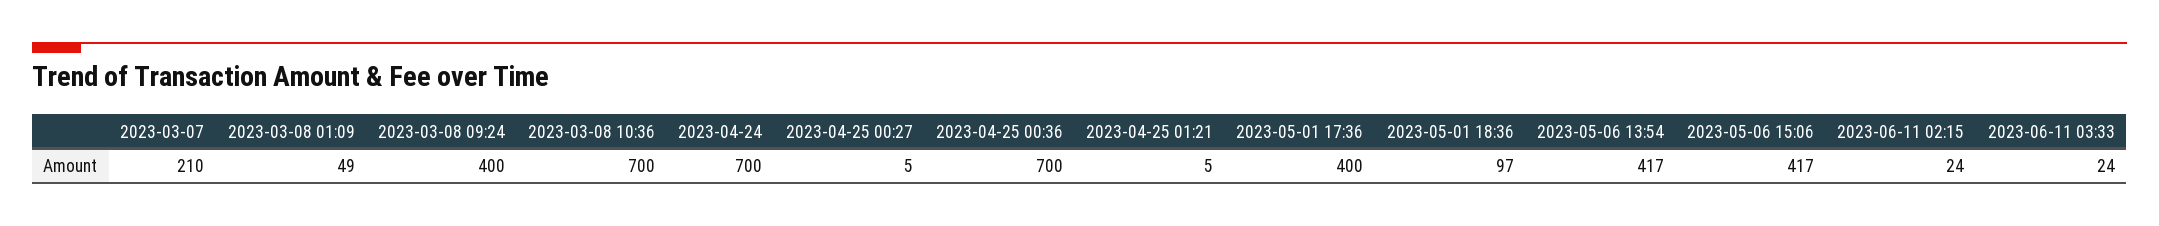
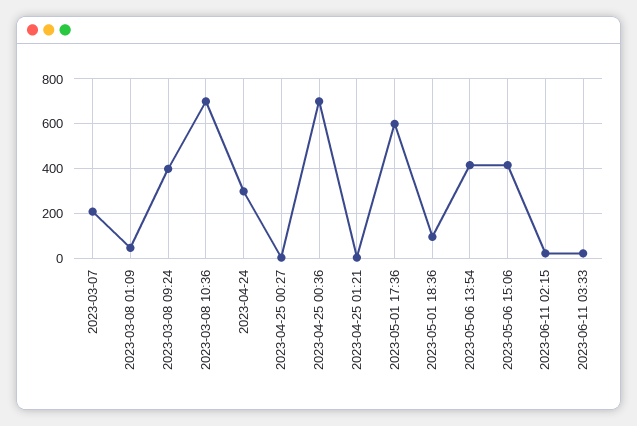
2023-04-24: 700 -> 300
2023-05-01 17:36: 400 -> 600

